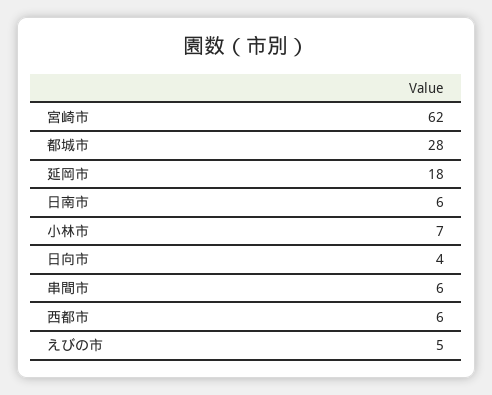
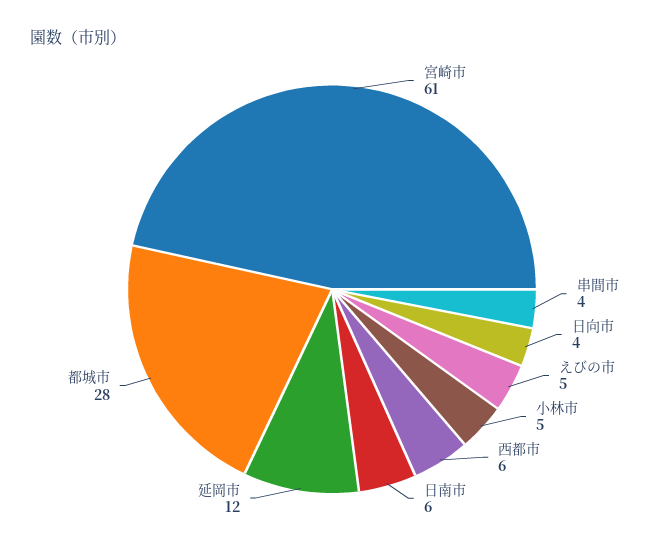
宮崎市: 62 -> 61
延岡市: 18 -> 12
小林市: 7 -> 5
串間市: 6 -> 4

